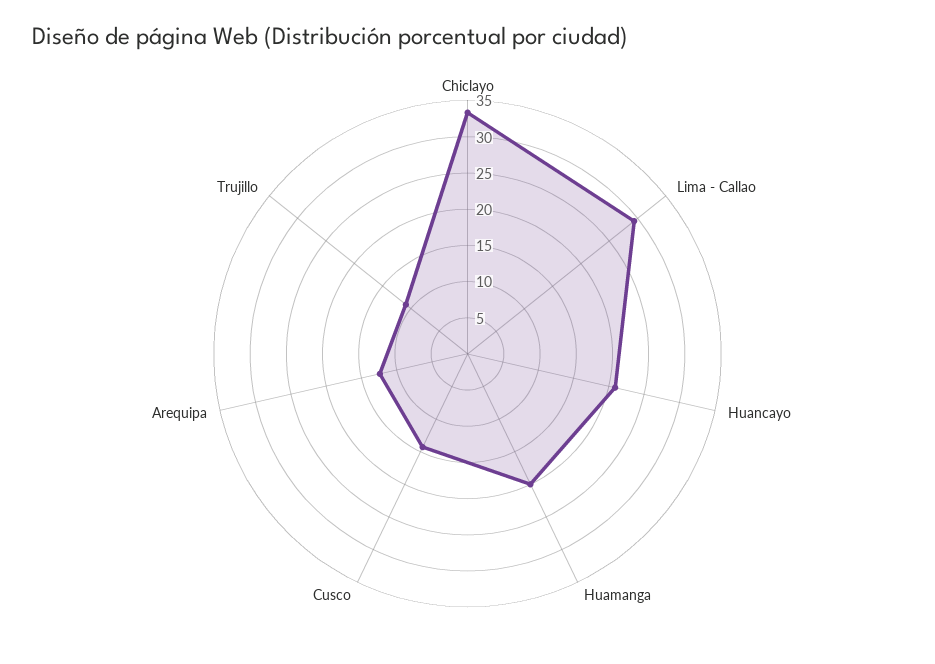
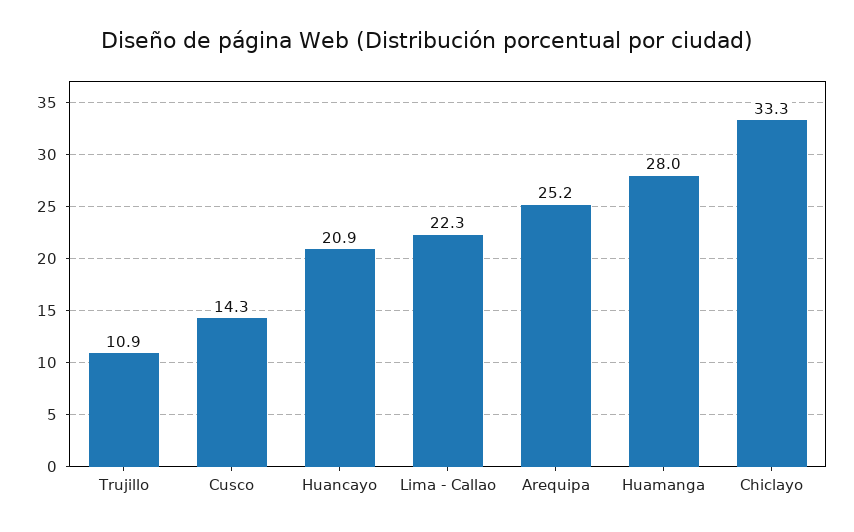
Lima - Callao: 30 -> 22.3
Huamanga: 20 -> 28
Arequipa: 12.5 -> 25.2

